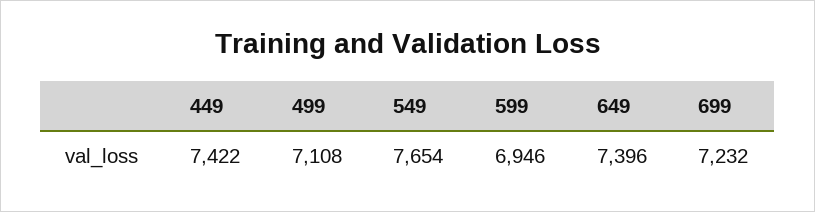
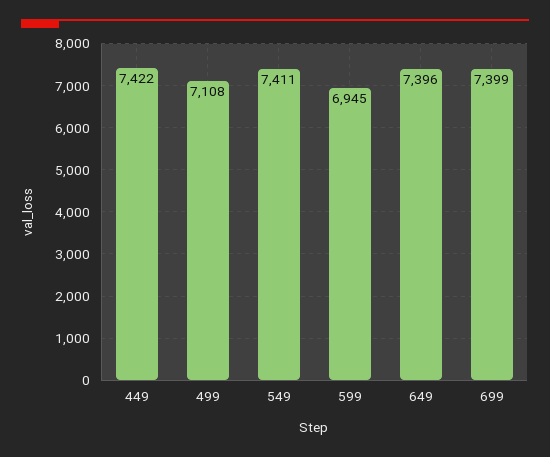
549: 7654 -> 7411
599: 6946 -> 6945
699: 7232 -> 7399

